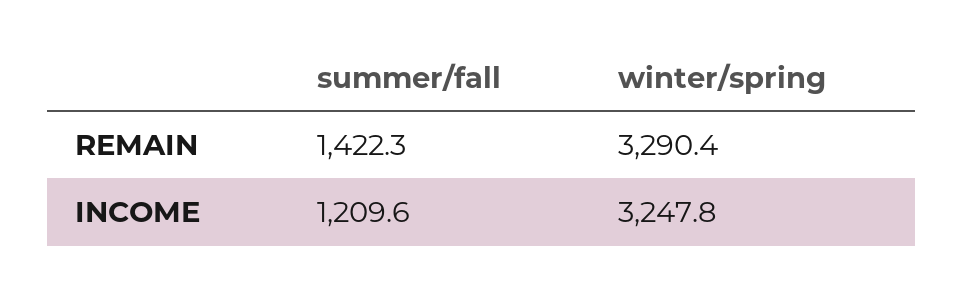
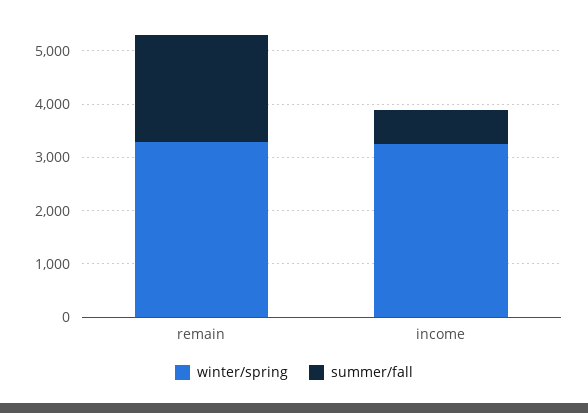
summer/fall, REMAIN: 1422.3 -> 2000
summer/fall, INCOME: 1209.6 -> 600

